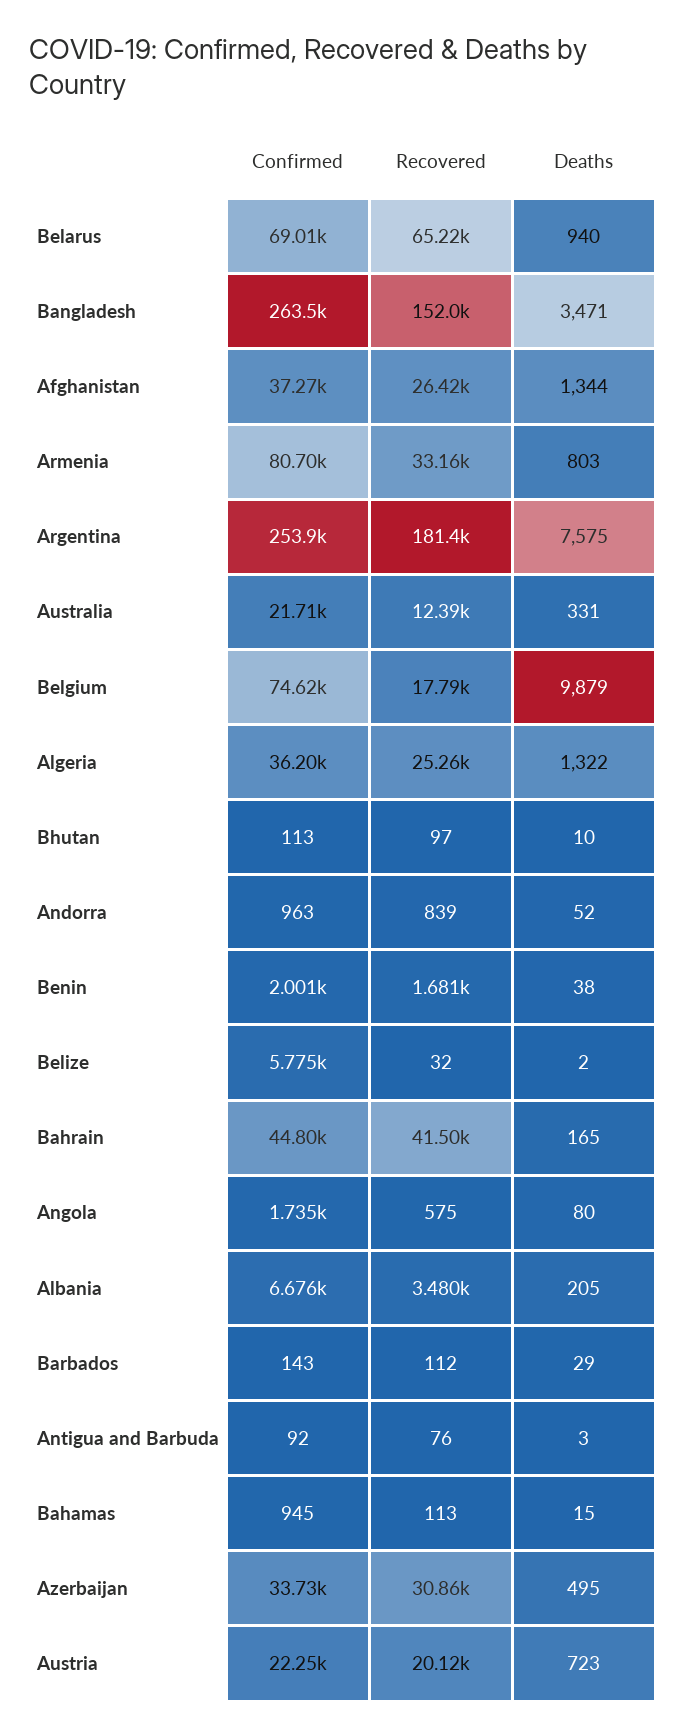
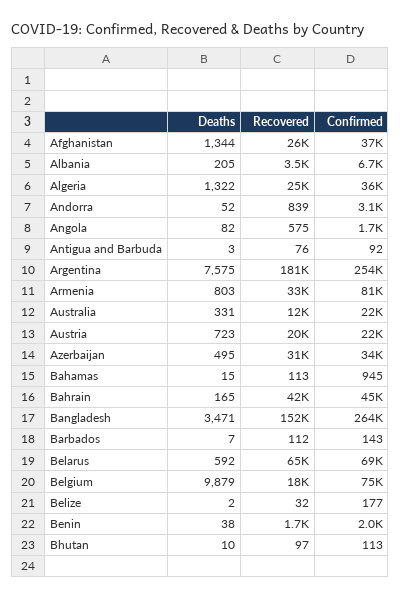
Deaths, Belarus: 940 -> 592
Confirmed, Andorra: 963 -> 3100
Confirmed, Belize: 5775 -> 177
Deaths, Angola: 80 -> 82
Deaths, Barbados: 29 -> 7

